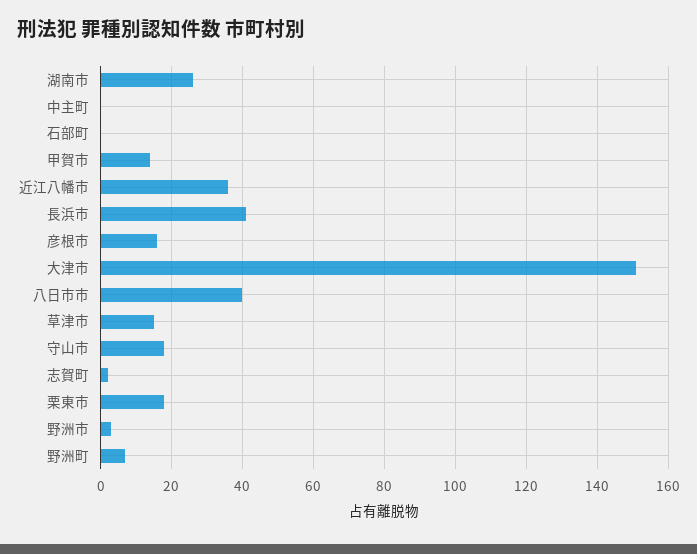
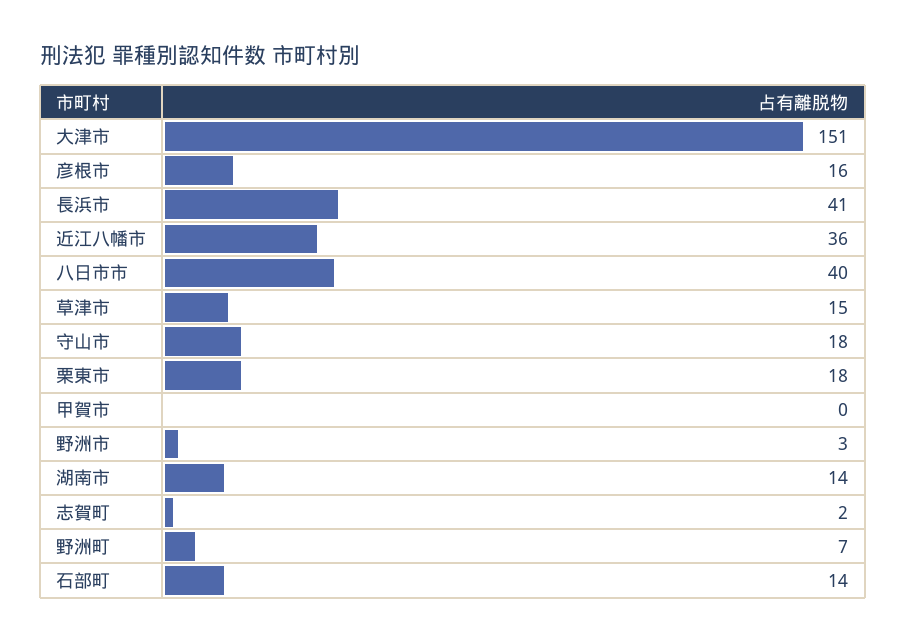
湖南市: 25 -> 14
中主町: 0 -> none
石部町: 0 -> 14
甲賀市: 15 -> 0

